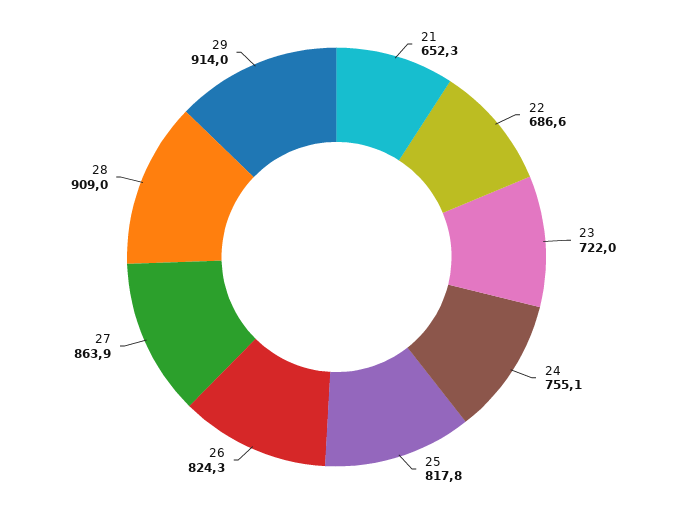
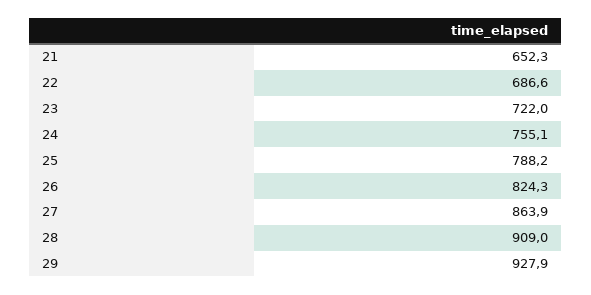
25: 817.8 -> 788.2
29: 914 -> 927.9

